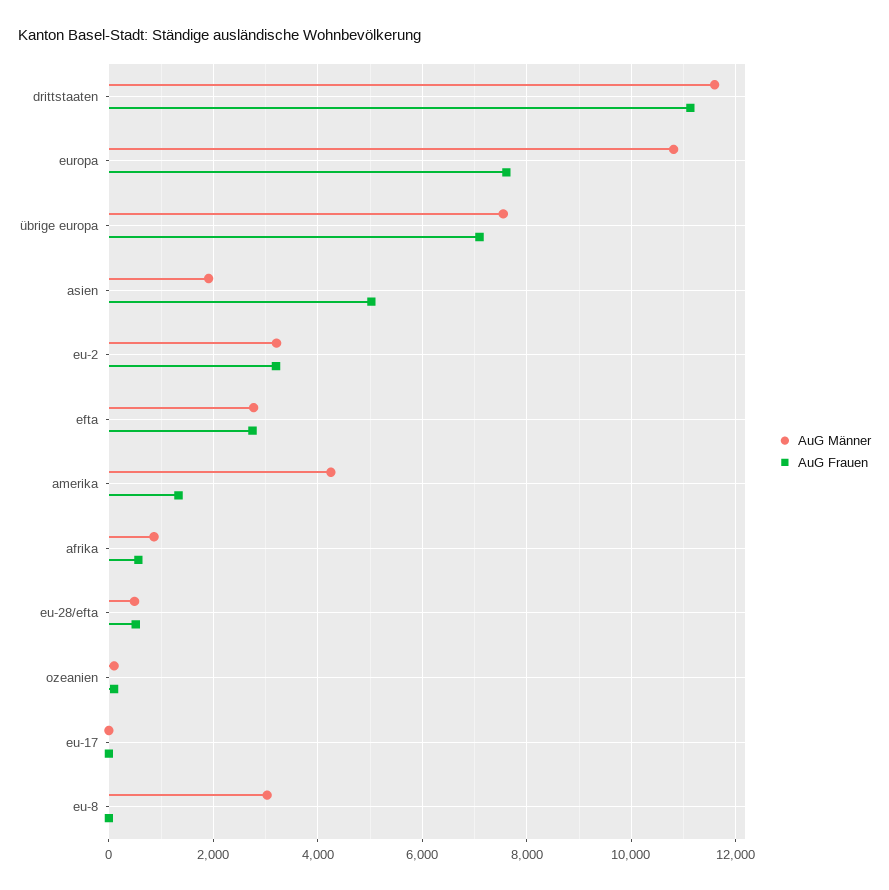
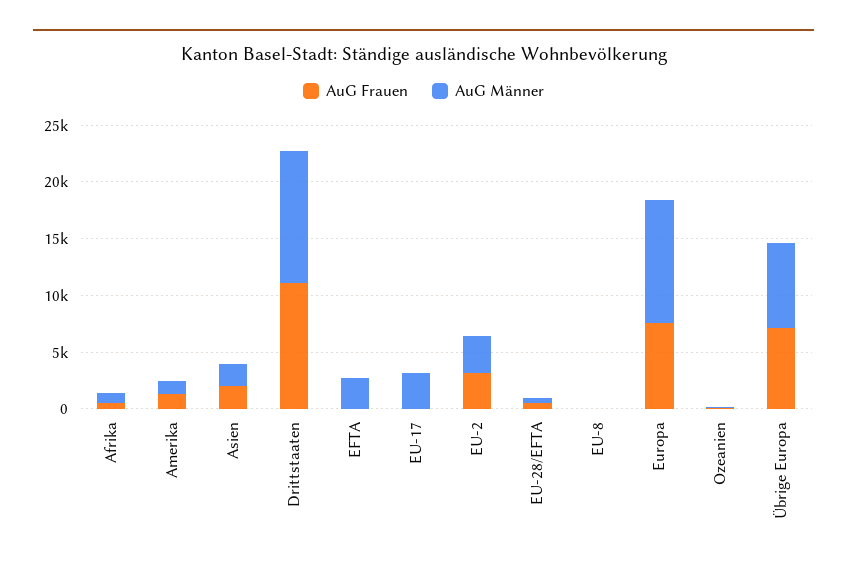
AuG Frauen, asien: 5000 -> 2000
AuG Frauen, efta: 2800 -> 0
AuG Männer, amerika: 4200 -> 1000
AuG Männer, eu-17: 0 -> 3000
AuG Männer, eu-8: 3000 -> 0

